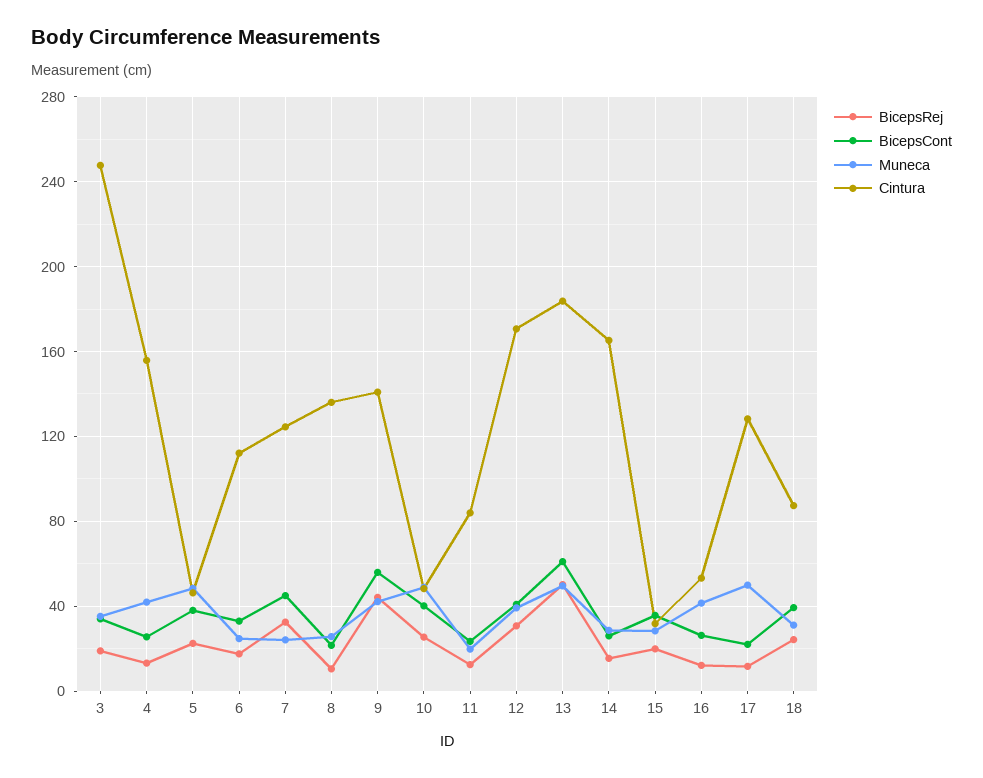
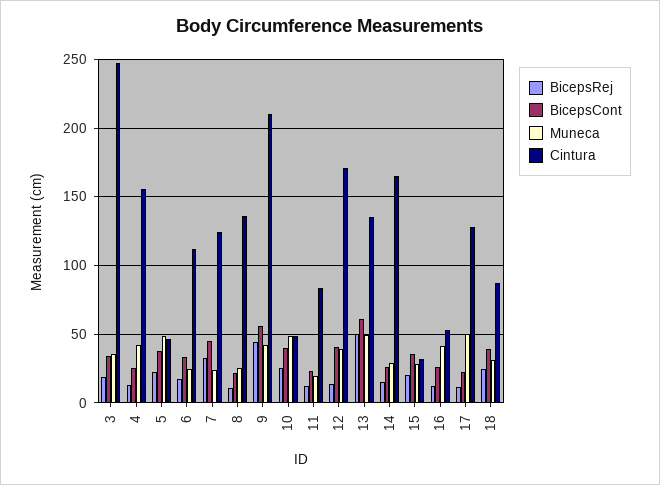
Cintura, 9: 140 -> 210
BicepsRej, 12: 30 -> 15
Cintura, 13: 185 -> 135

